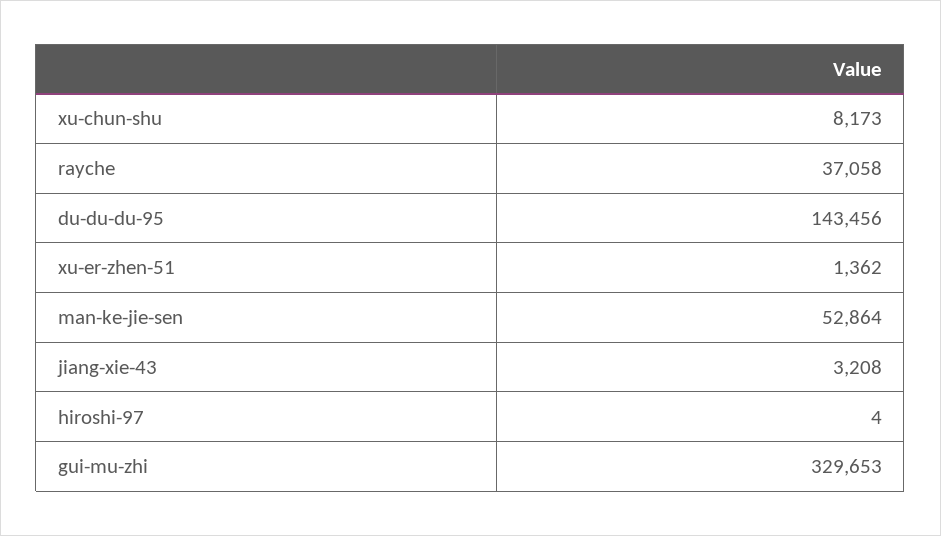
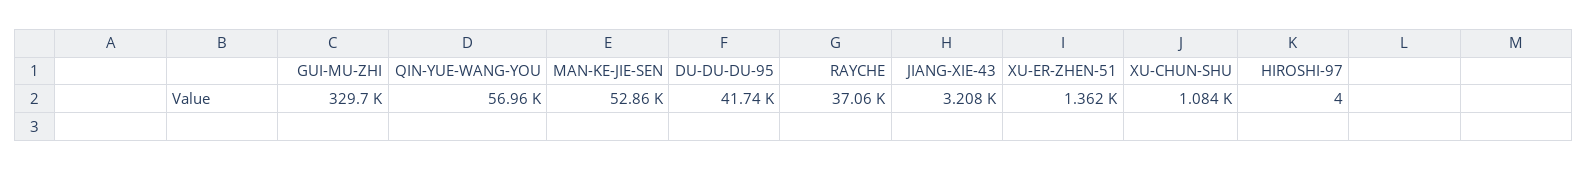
xu-chun-shu: 8173 -> 1084
du-du-du-95: 143456 -> 41740
QIN-YUE-WANG-YOU: none -> 56960

